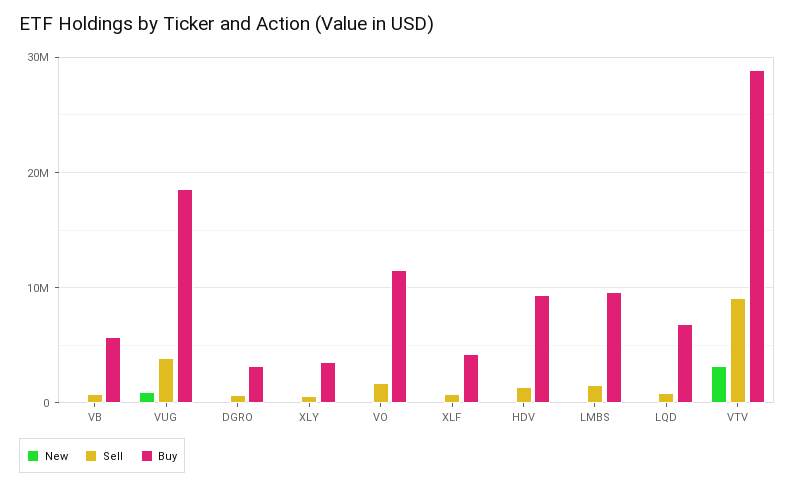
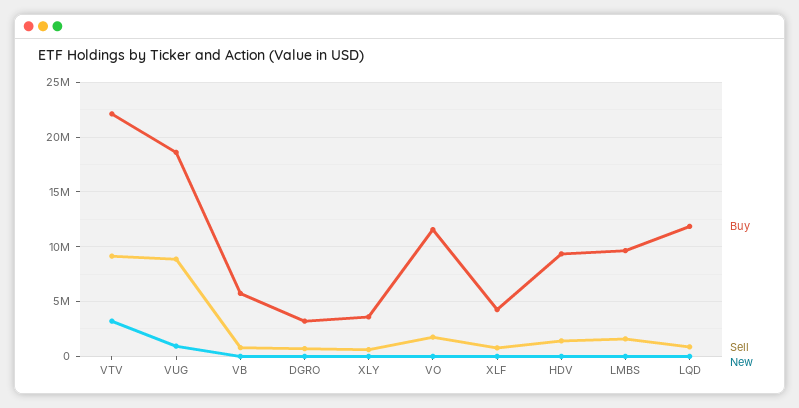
Sell, VUG: 4000000 -> 9000000
Buy, LQD: 7000000 -> 12000000
Buy, VTV: 29000000 -> 22000000

